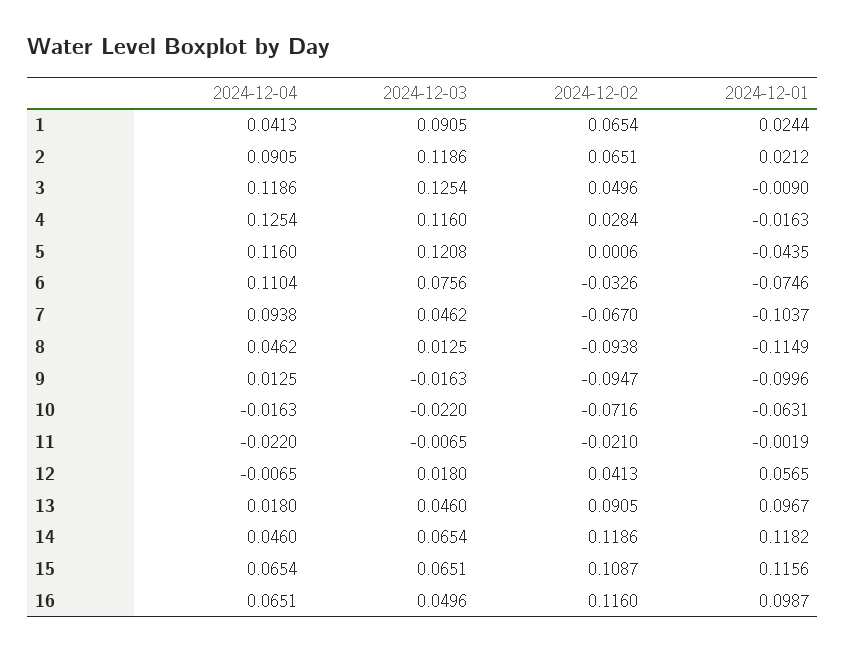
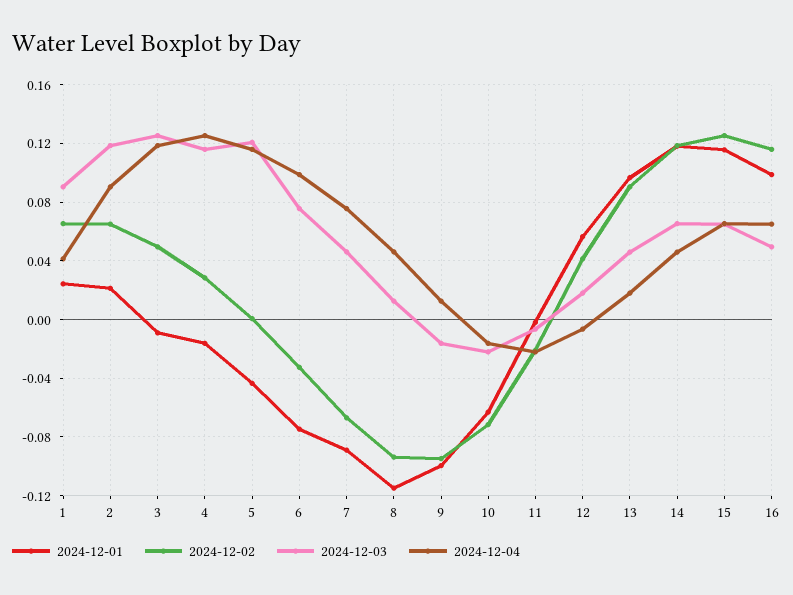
2024-12-04, 6: 0.1104 -> 0.1
2024-12-04, 7: 0.0938 -> 0.075
2024-12-01, 7: -0.1037 -> -0.09
2024-12-02, 15: 0.1087 -> 0.125

